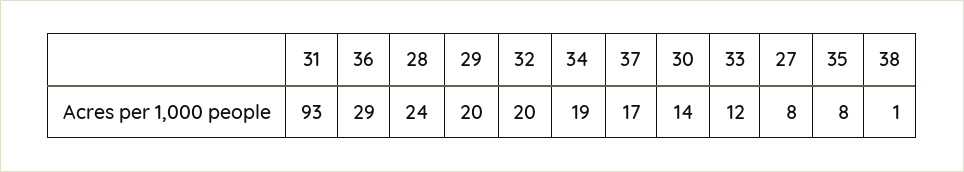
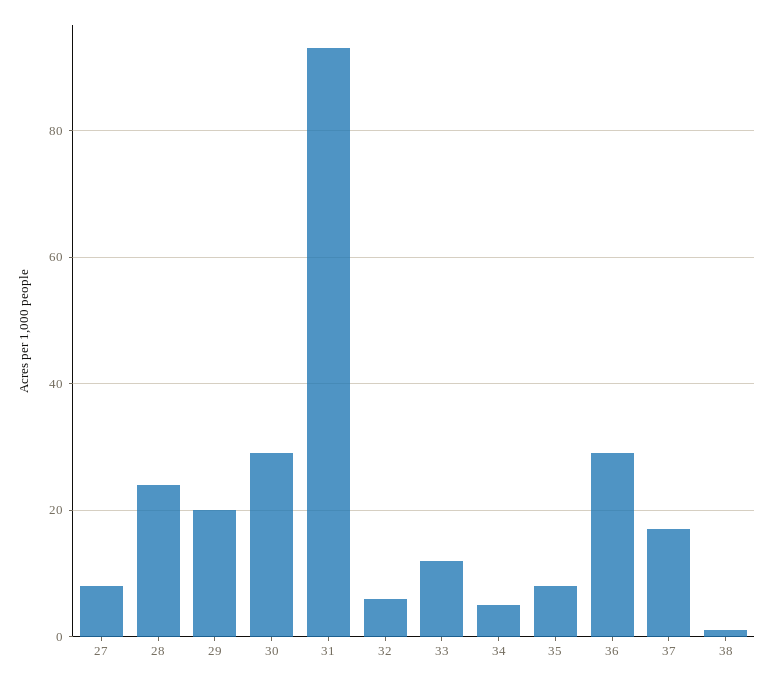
32: 20 -> 5
34: 19 -> 5
30: 14 -> 30

